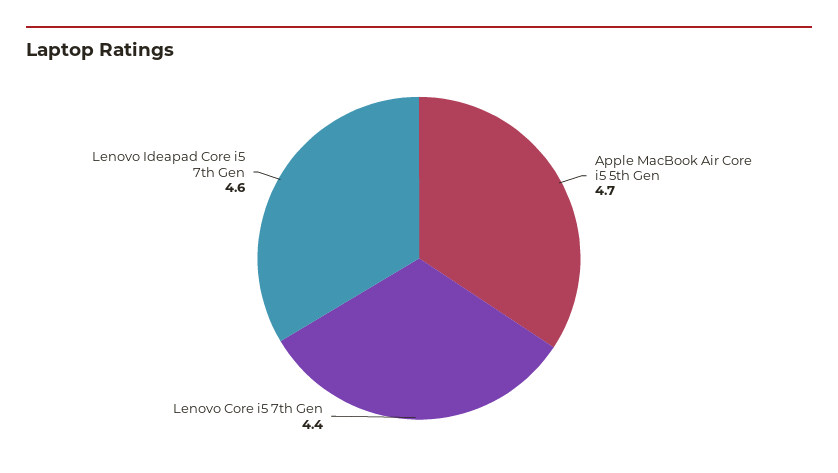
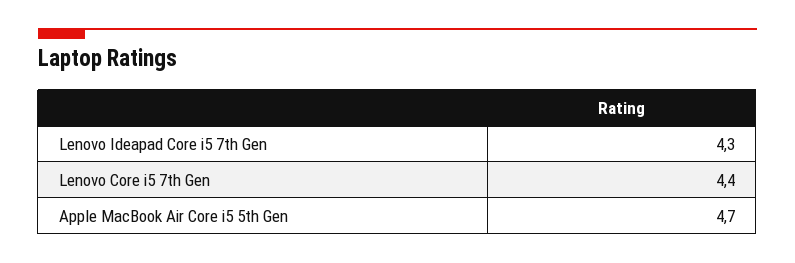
Lenovo Ideapad Core i5 7th Gen: 4.6 -> 4.3

